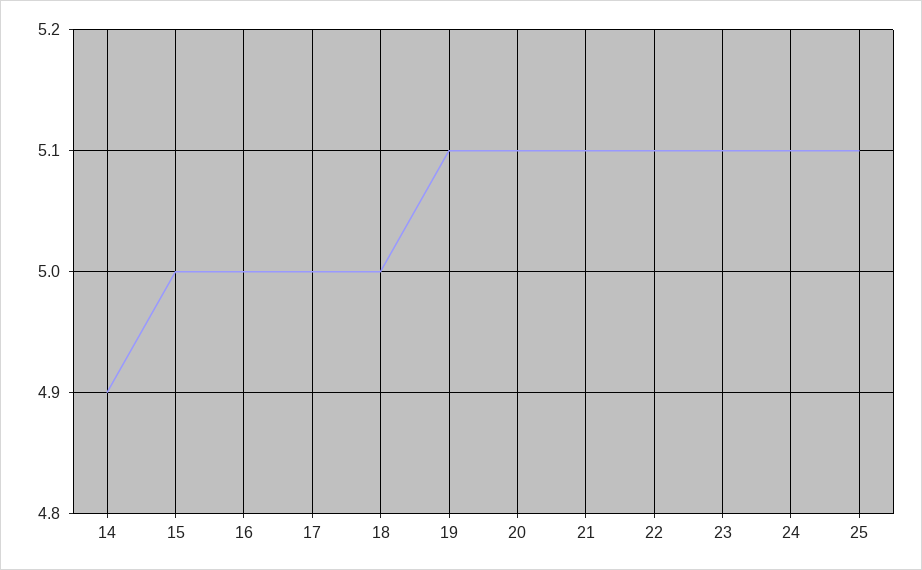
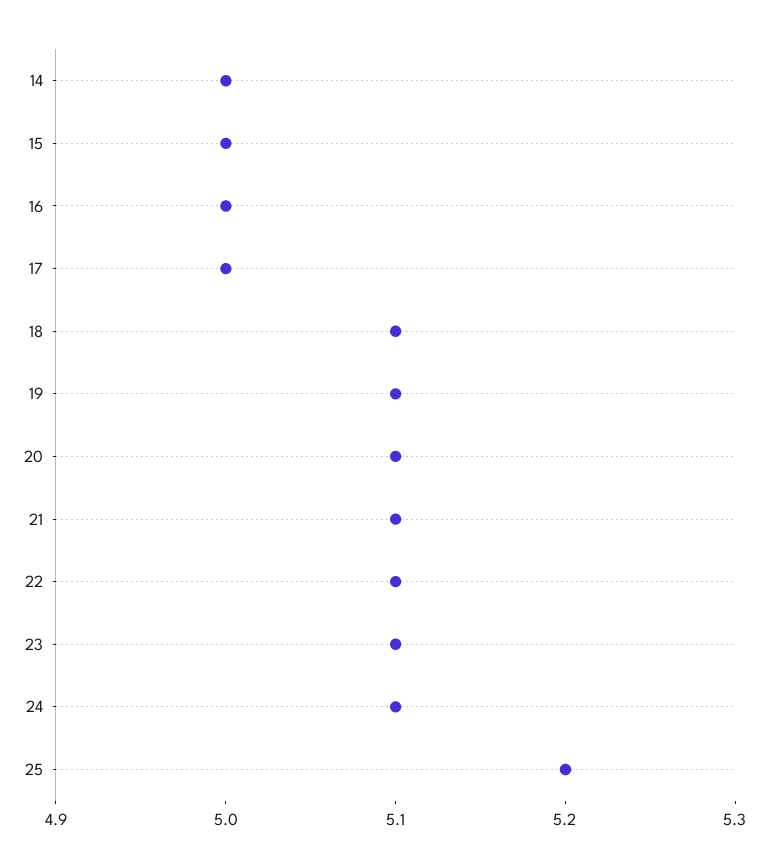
14: 4.9 -> 5
18: 5 -> 5.1
25: 5.1 -> 5.2

